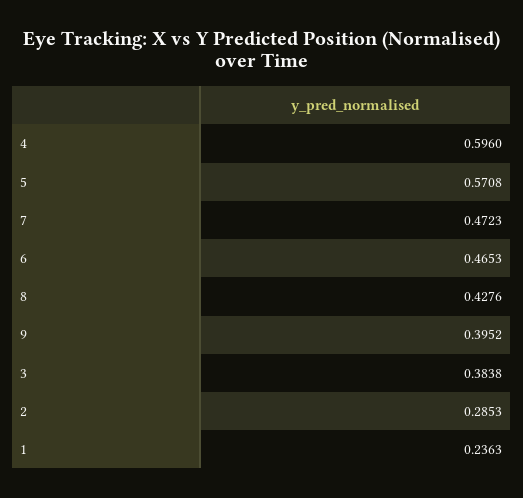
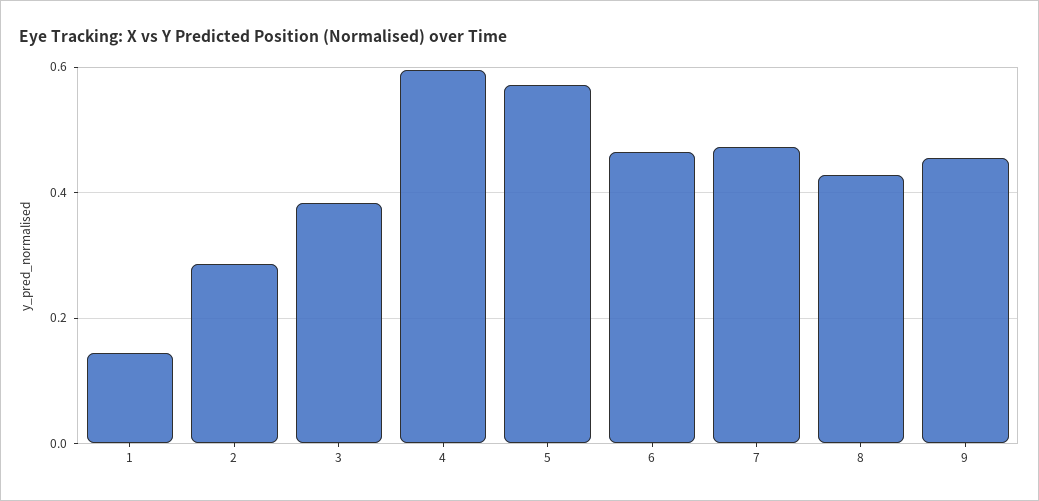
9: 0.3952 -> 0.46
1: 0.2363 -> 0.14

